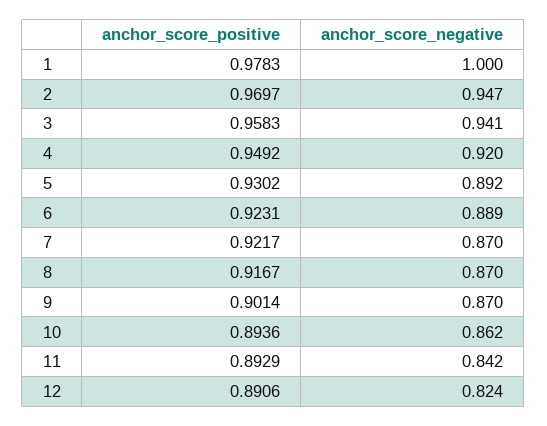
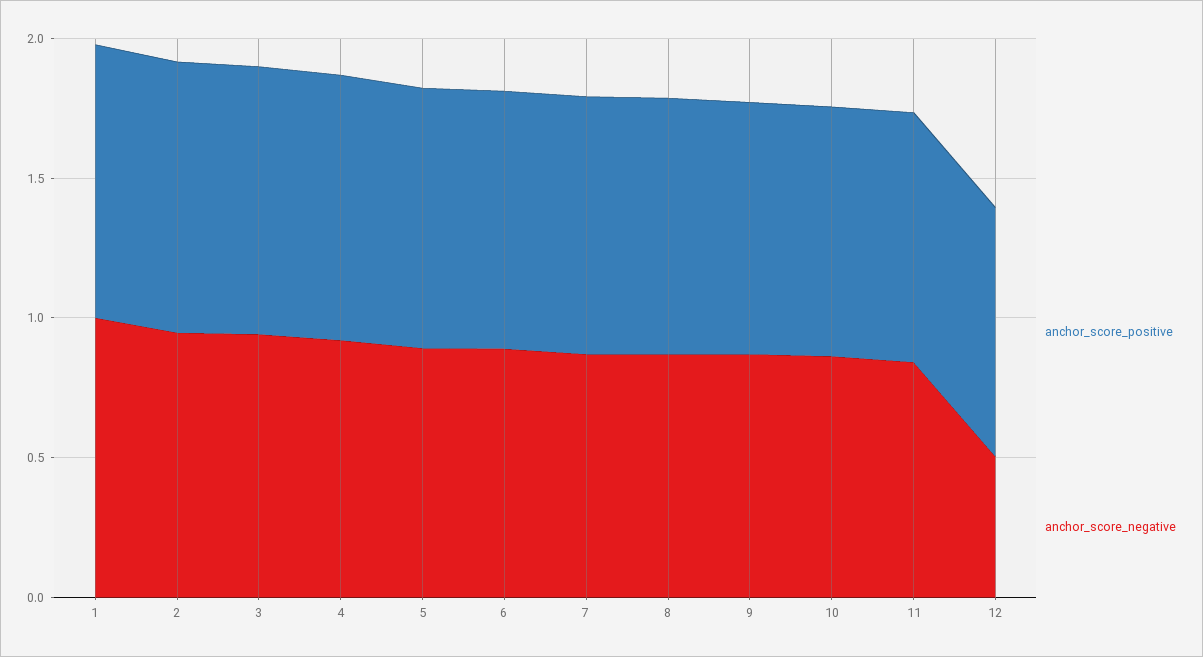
anchor_score_negative, 12: 0.824 -> 0.5

